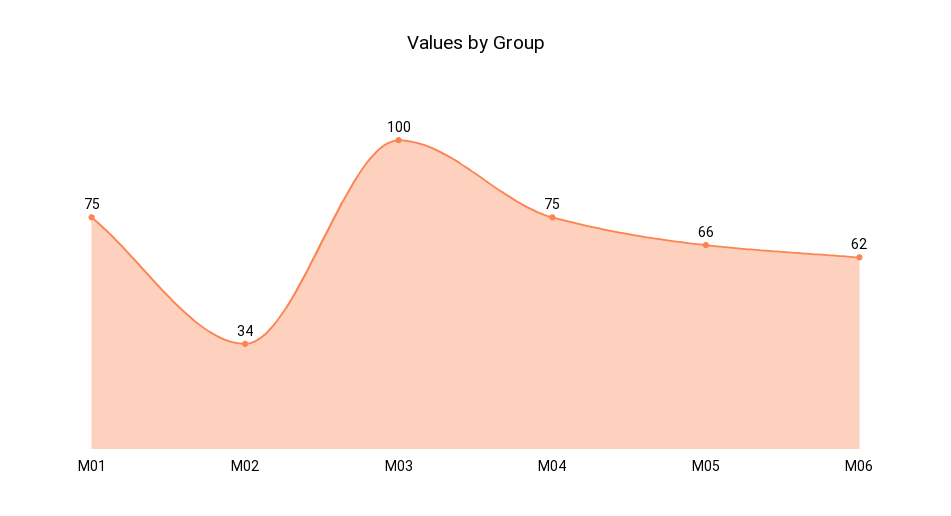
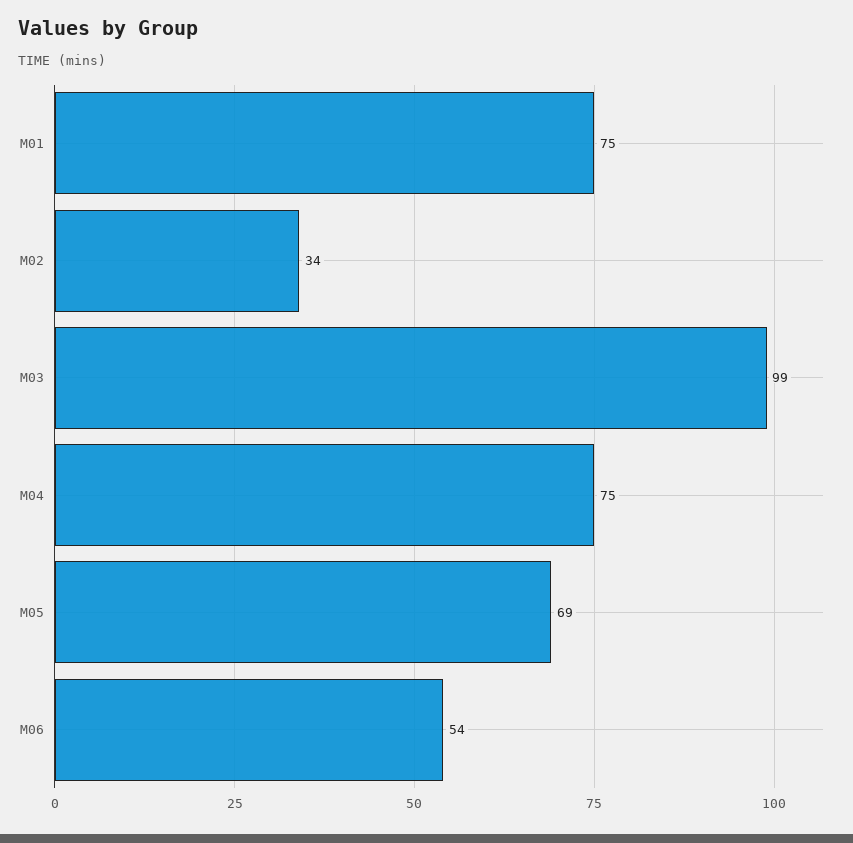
M03: 100 -> 99
M05: 66 -> 69
M06: 62 -> 54

